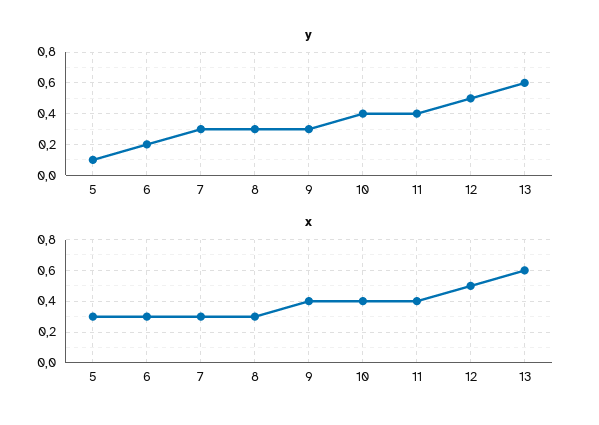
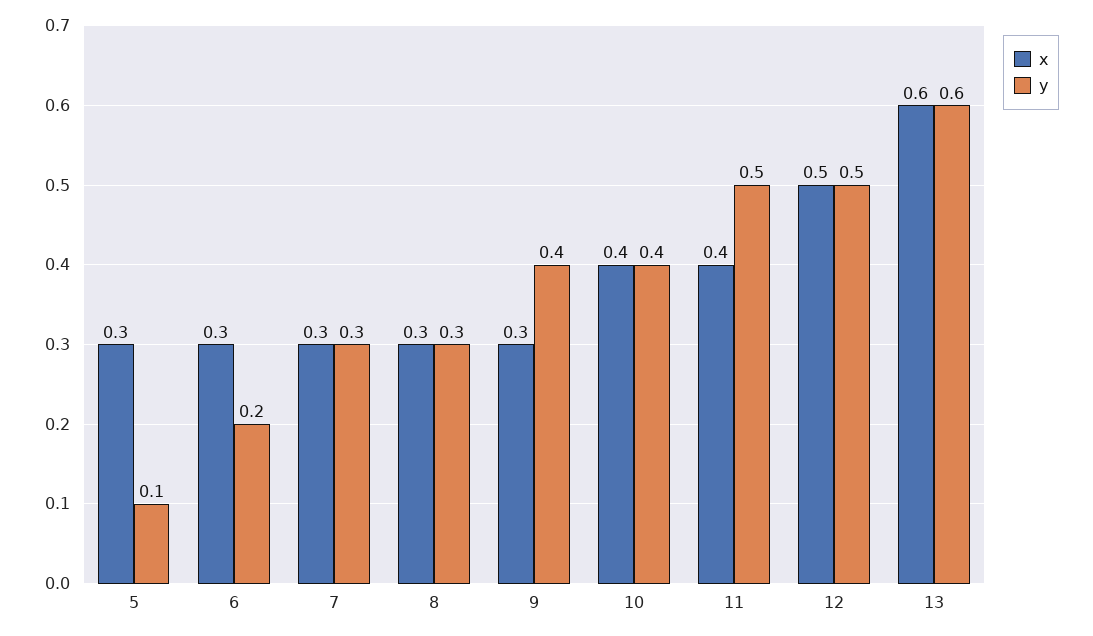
y, 9: 0.3 -> 0.4
y, 11: 0.4 -> 0.5
x, 9: 0.4 -> 0.3

